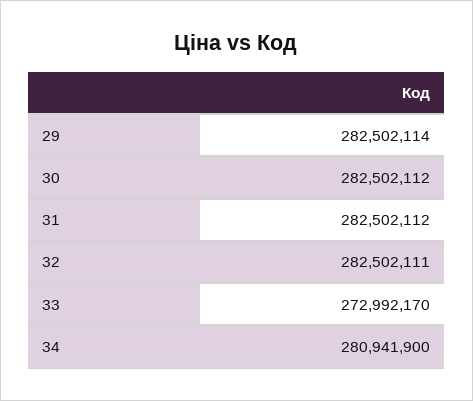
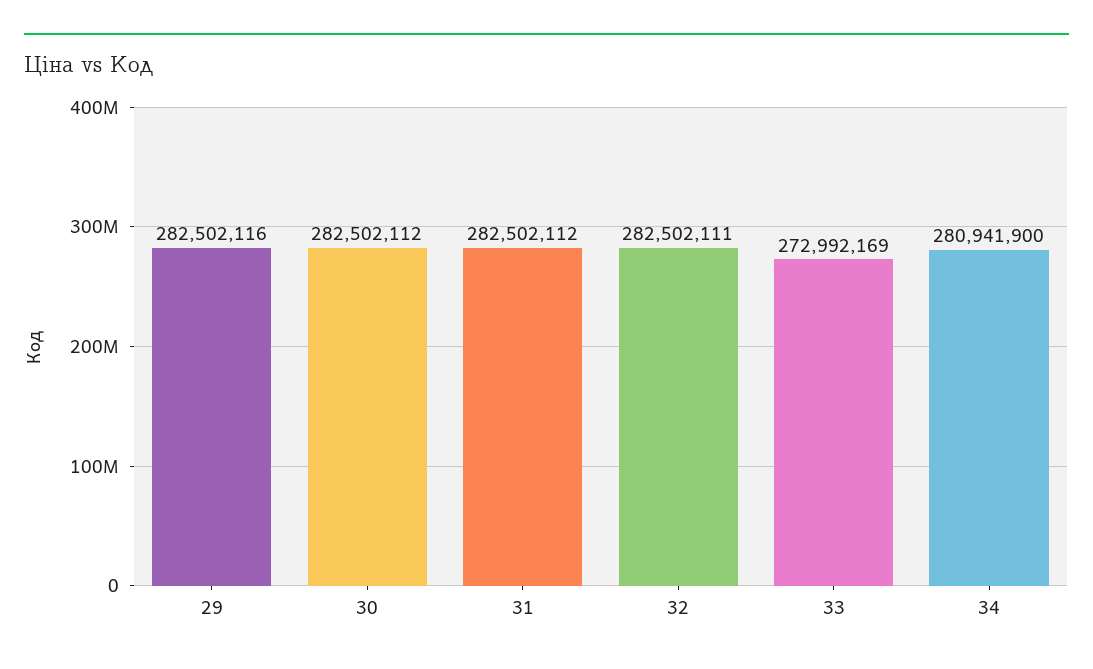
29: 282502114 -> 282502116
33: 272992170 -> 272992169

